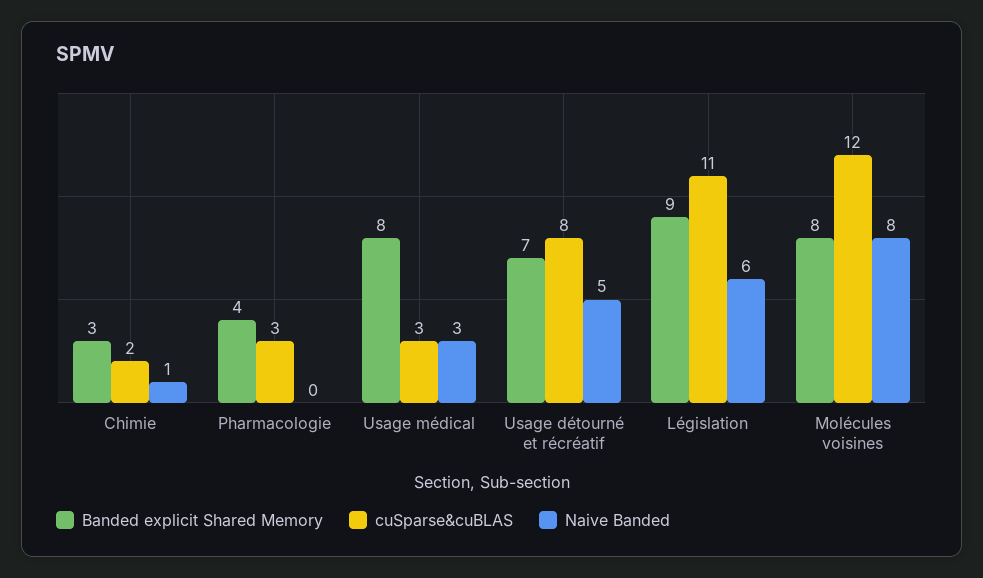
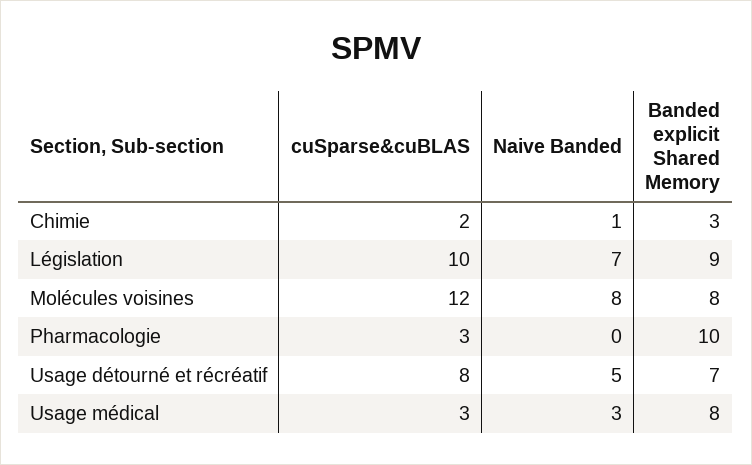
Banded explicit Shared Memory, Pharmacologie: 4 -> 10
cuSparse&cuBLAS, Législation: 11 -> 10
Naive Banded, Législation: 6 -> 7

